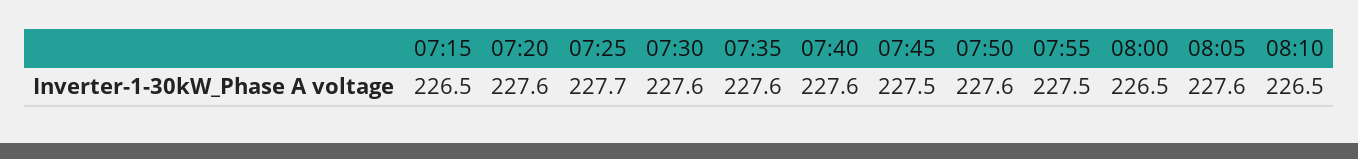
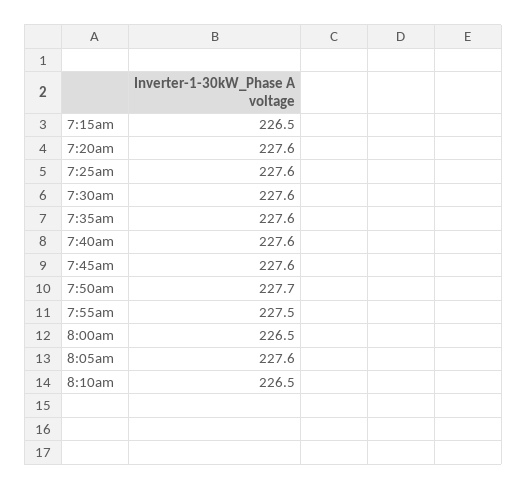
07:25: 227.7 -> 227.6
07:45: 227.5 -> 227.6
07:50: 227.6 -> 227.7

